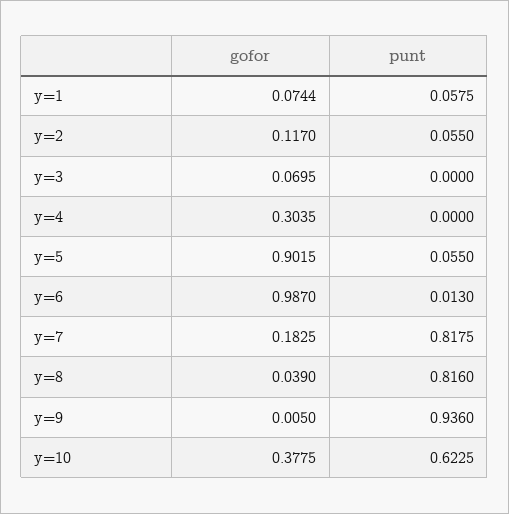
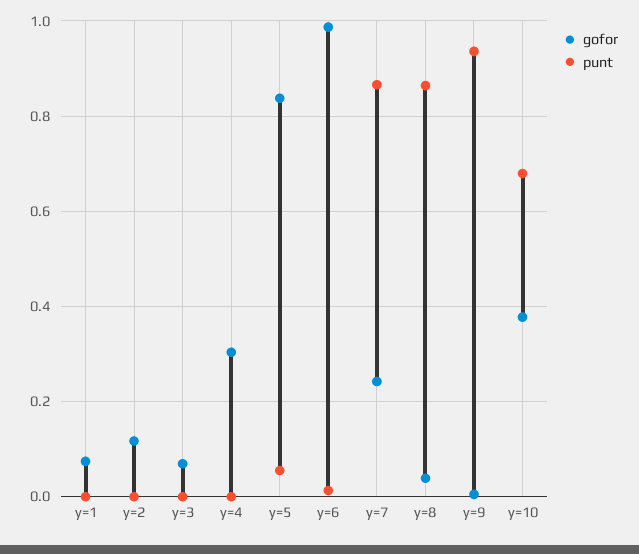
punt, y=1: 0.0575 -> 0
punt, y=2: 0.055 -> 0
gofor, y=5: 0.9015 -> 0.84
gofor, y=7: 0.1825 -> 0.24
punt, y=7: 0.8175 -> 0.86
punt, y=8: 0.816 -> 0.86
punt, y=10: 0.6225 -> 0.68

